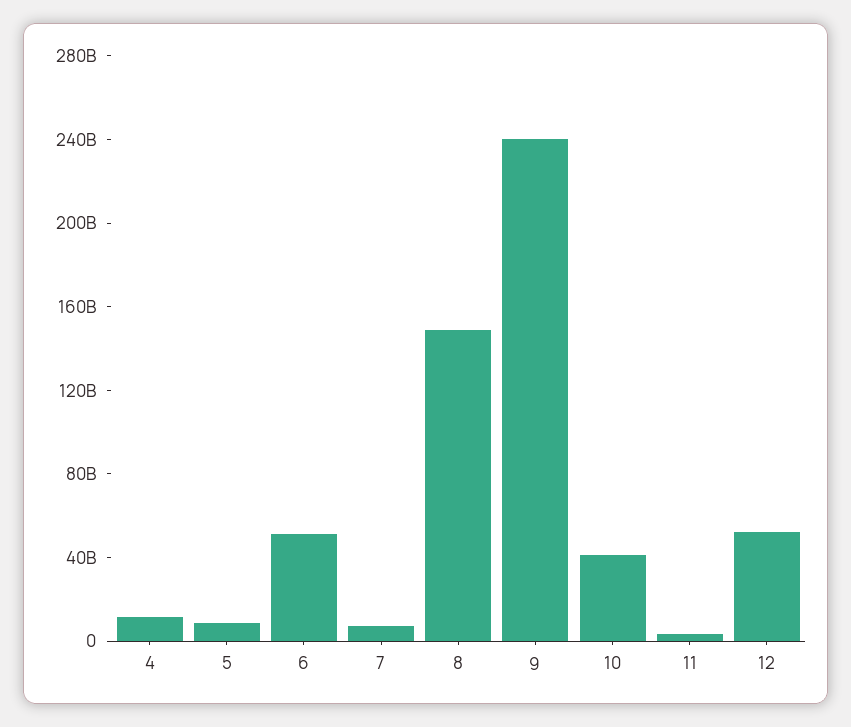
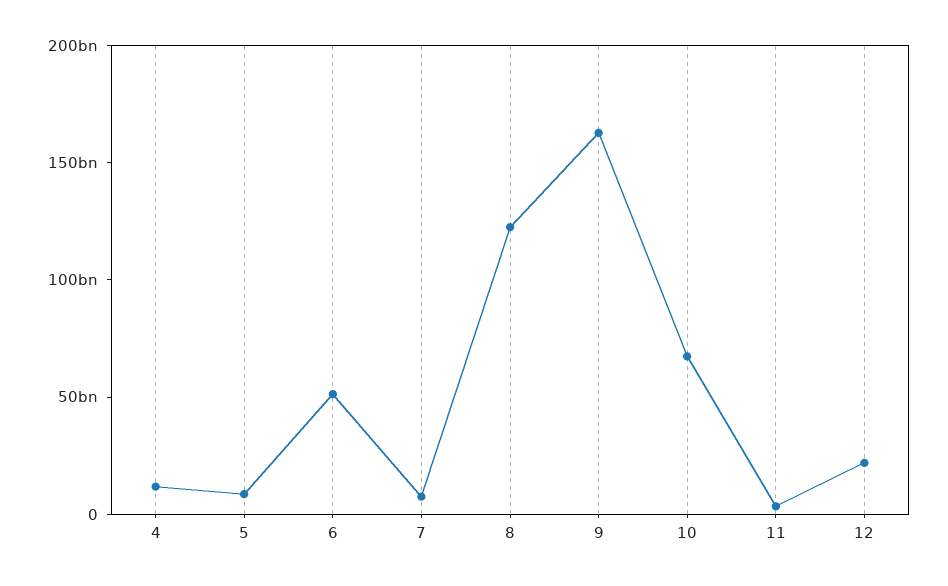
8: 150000000000 -> 120000000000
9: 240000000000 -> 160000000000
10: 40000000000 -> 70000000000
12: 50000000000 -> 20000000000

